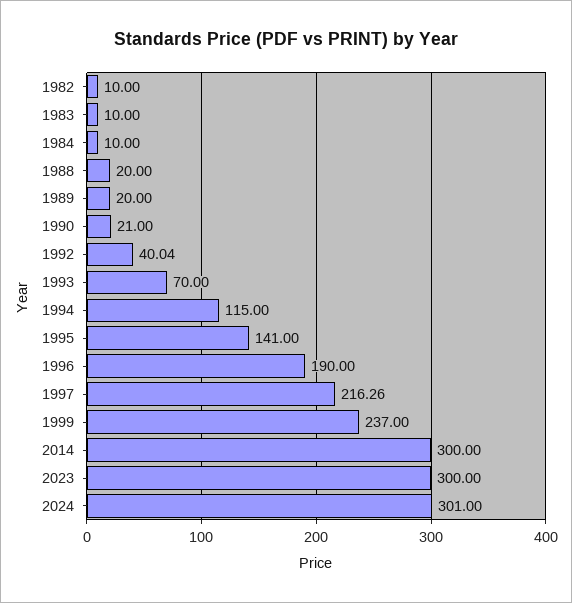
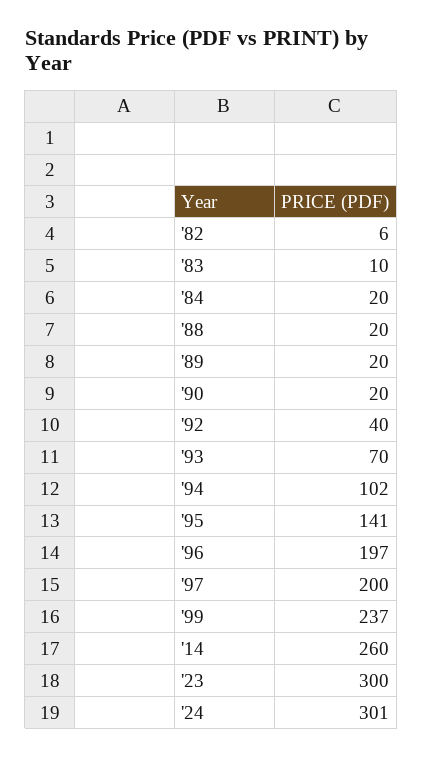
1982: 10 -> 6
1984: 10 -> 20
1990: 21 -> 20
1992: 40.04 -> 40
1994: 115 -> 102
1996: 190 -> 197
1997: 216.26 -> 200
2014: 300 -> 260

